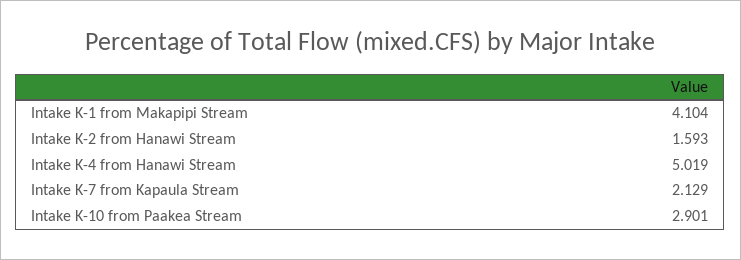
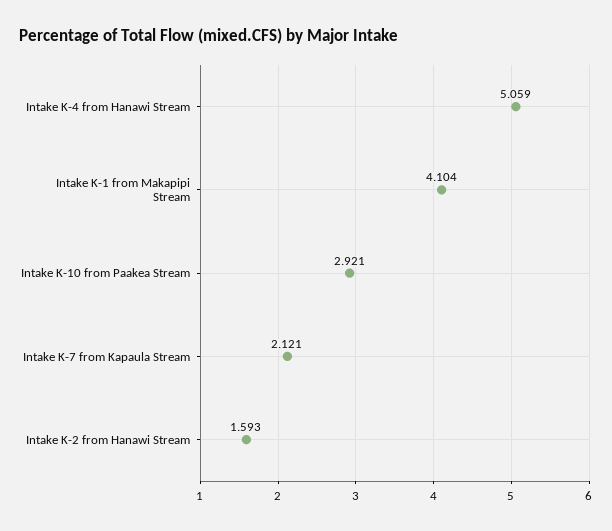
Intake K-4 from Hanawi Stream: 5.019 -> 5.059
Intake K-7 from Kapaula Stream: 2.129 -> 2.121
Intake K-10 from Paakea Stream: 2.901 -> 2.921

